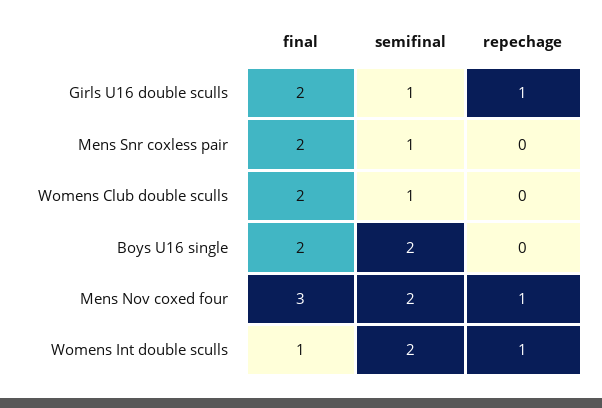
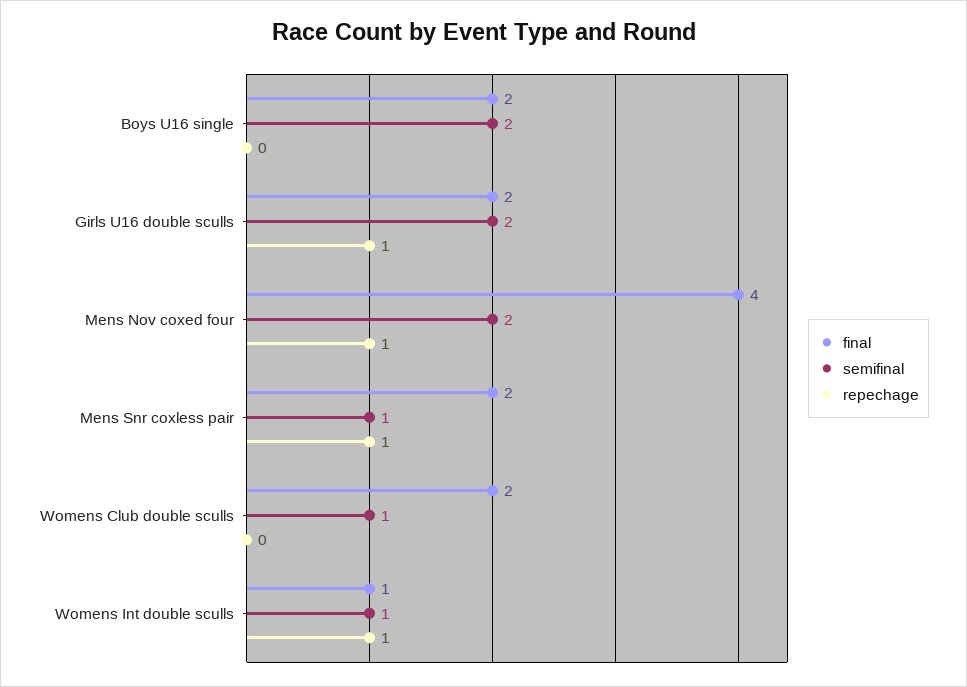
semifinal, Girls U16 double sculls: 1 -> 2
repechage, Mens Snr coxless pair: 0 -> 1
final, Mens Nov coxed four: 3 -> 4
semifinal, Womens Int double sculls: 2 -> 1

